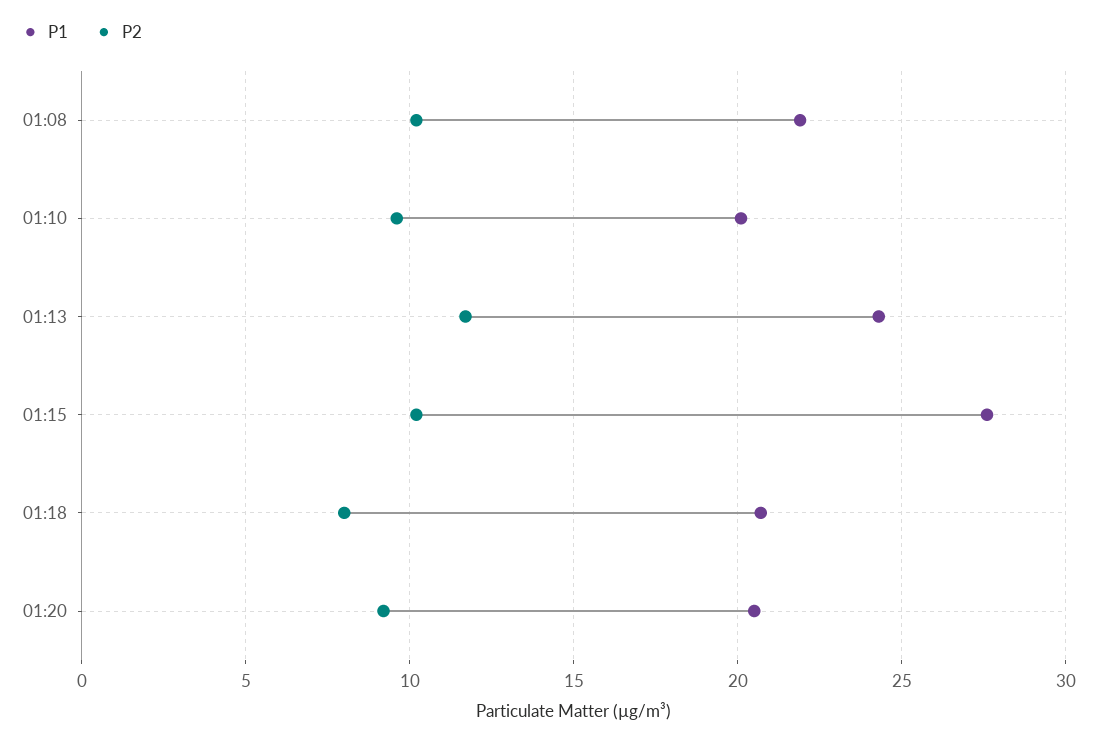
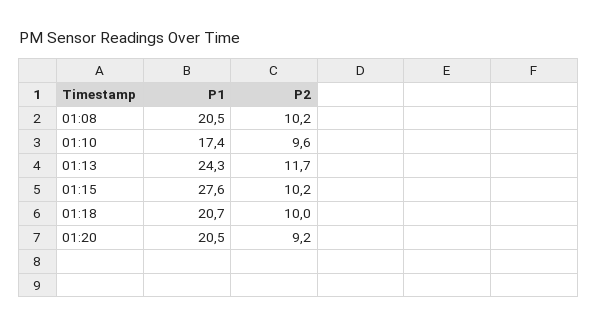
P1, 01:08: 22 -> 20.5
P1, 01:10: 20 -> 17.4
P2, 01:18: 8 -> 10

